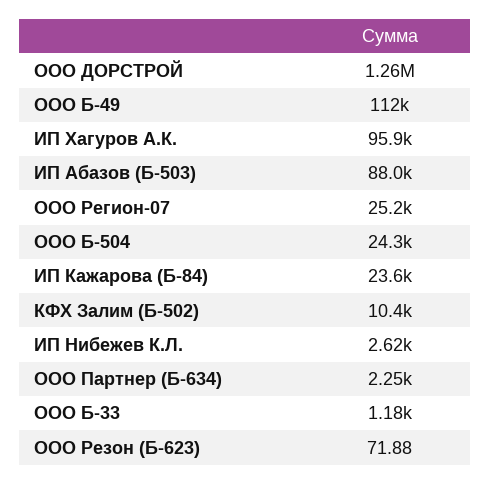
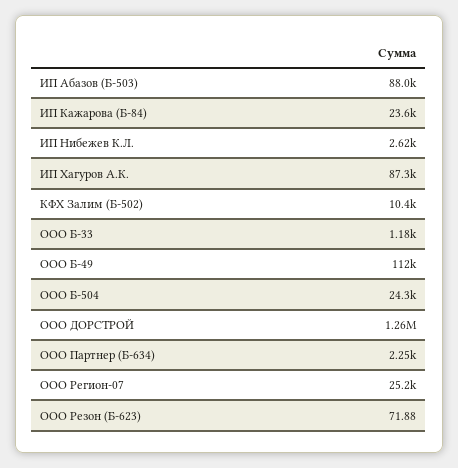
ИП Хагуров А.К.: 95900 -> 87300

